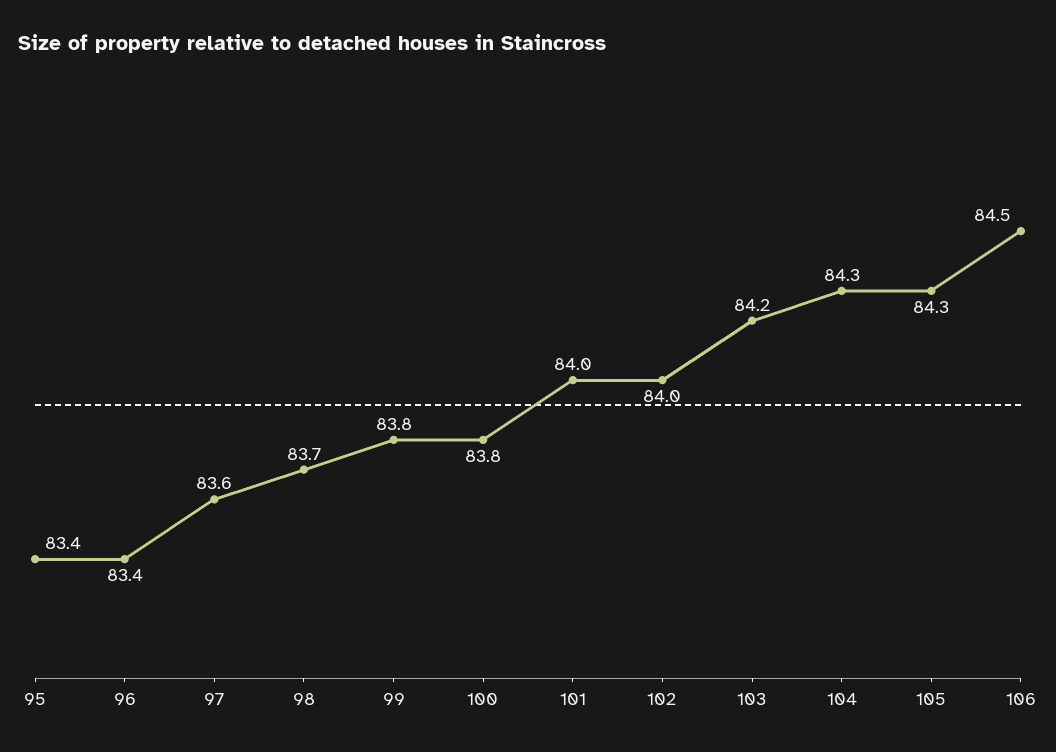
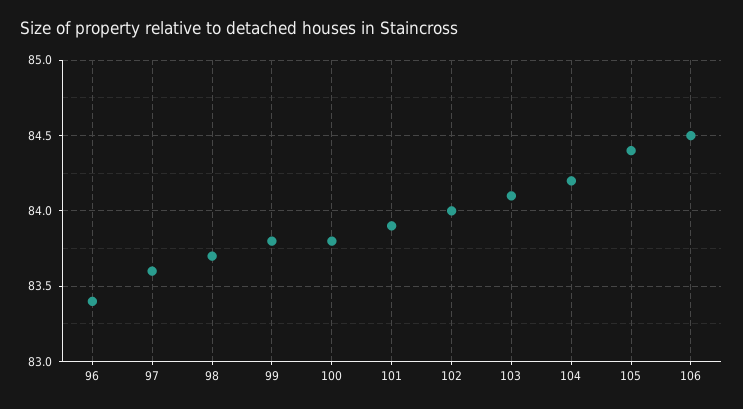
95: 83.4 -> none
101: 84 -> 83.9
103: 84.2 -> 84.1
104: 84.3 -> 84.2
105: 84.3 -> 84.4

